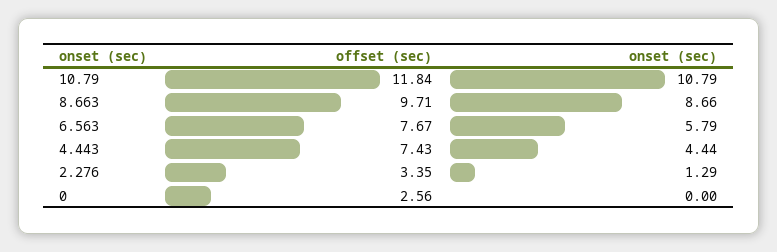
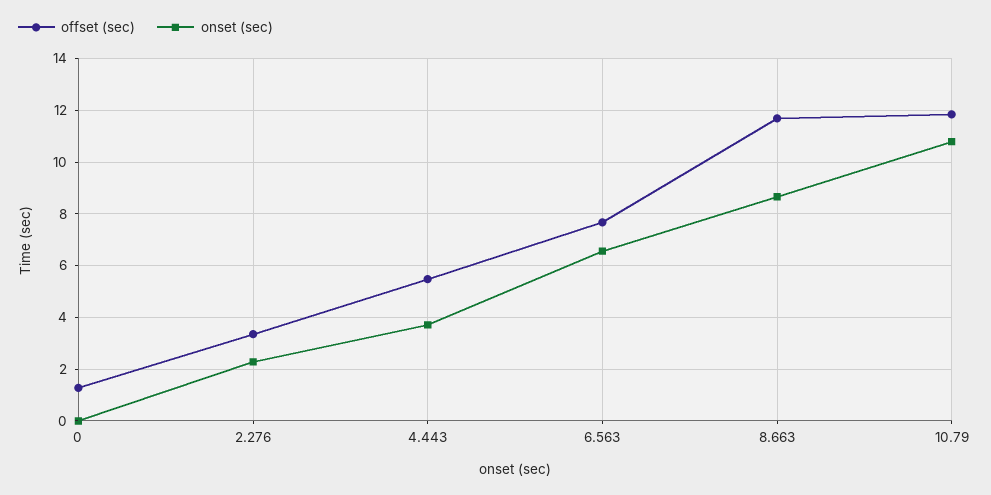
offset (sec), 8.663: 9.71 -> 11.75
onset (sec), 6.563: 5.79 -> 6.5
offset (sec), 4.443: 7.43 -> 5.5
onset (sec), 4.443: 4.44 -> 3.75
onset (sec), 2.276: 1.29 -> 2.25
offset (sec), 0: 2.56 -> 1.25

